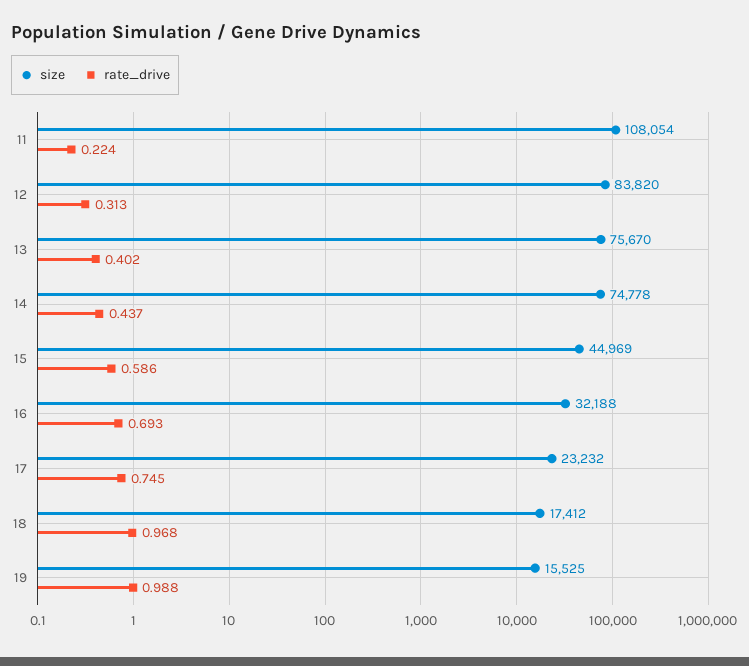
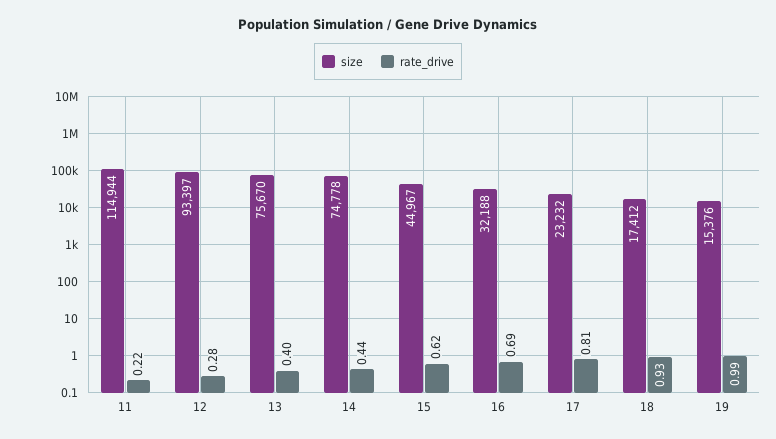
size, 11: 108054 -> 114944
size, 12: 83820 -> 93397
rate_drive, 12: 0.313 -> 0.28
size, 15: 44969 -> 44967
rate_drive, 15: 0.586 -> 0.62
rate_drive, 17: 0.745 -> 0.81
rate_drive, 18: 0.968 -> 0.93
size, 19: 15525 -> 15376

